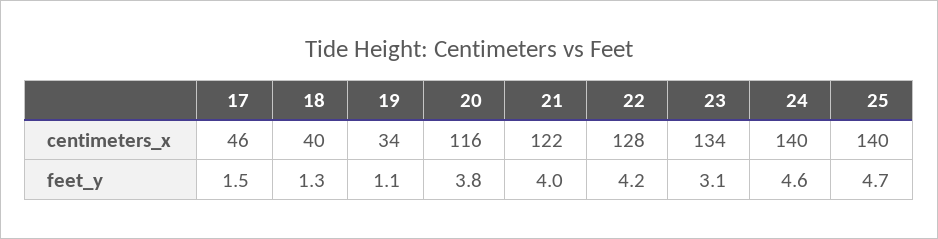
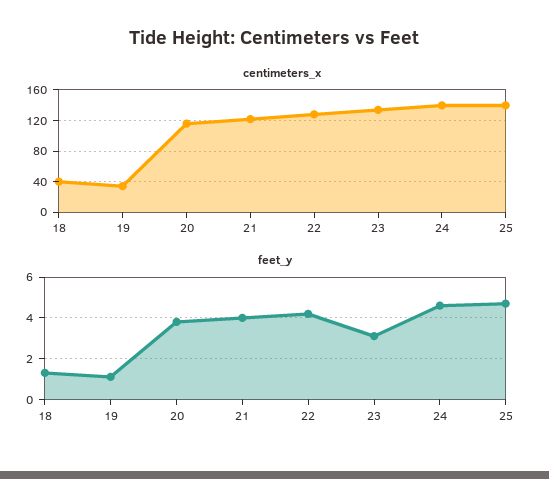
centimeters_x, 17: 46 -> none
feet_y, 17: 1.5 -> none

